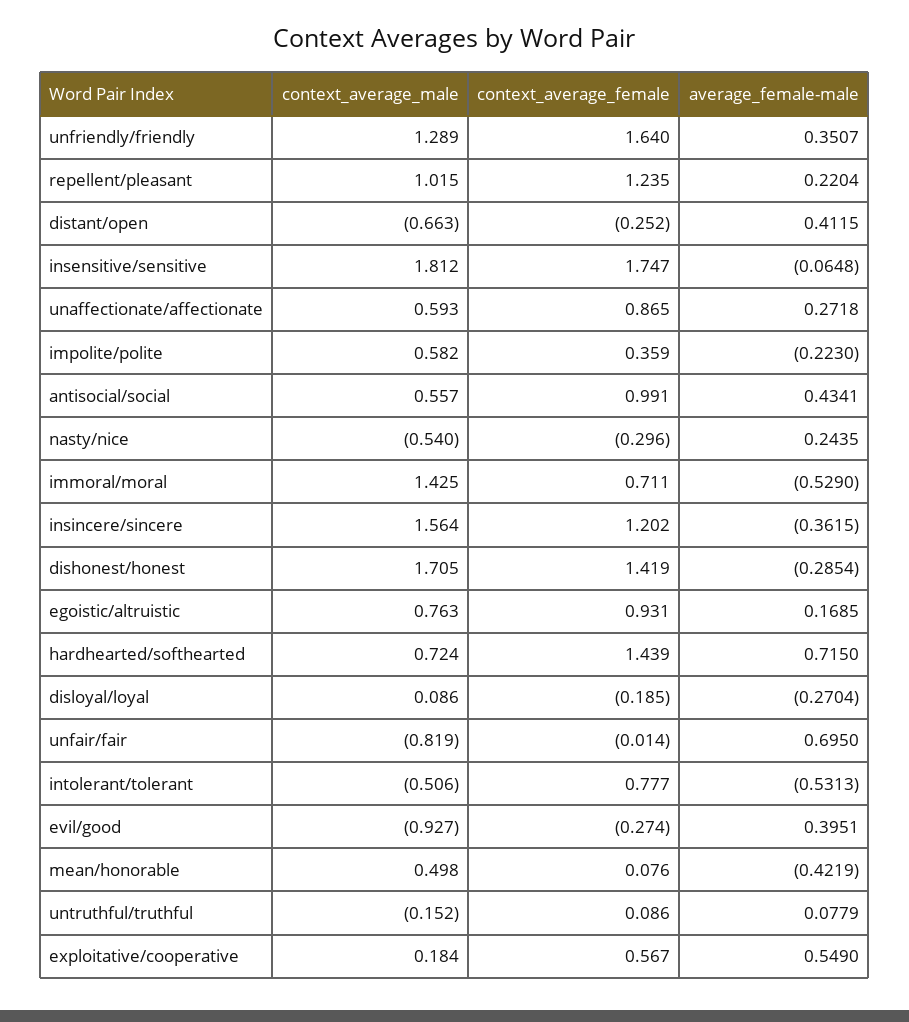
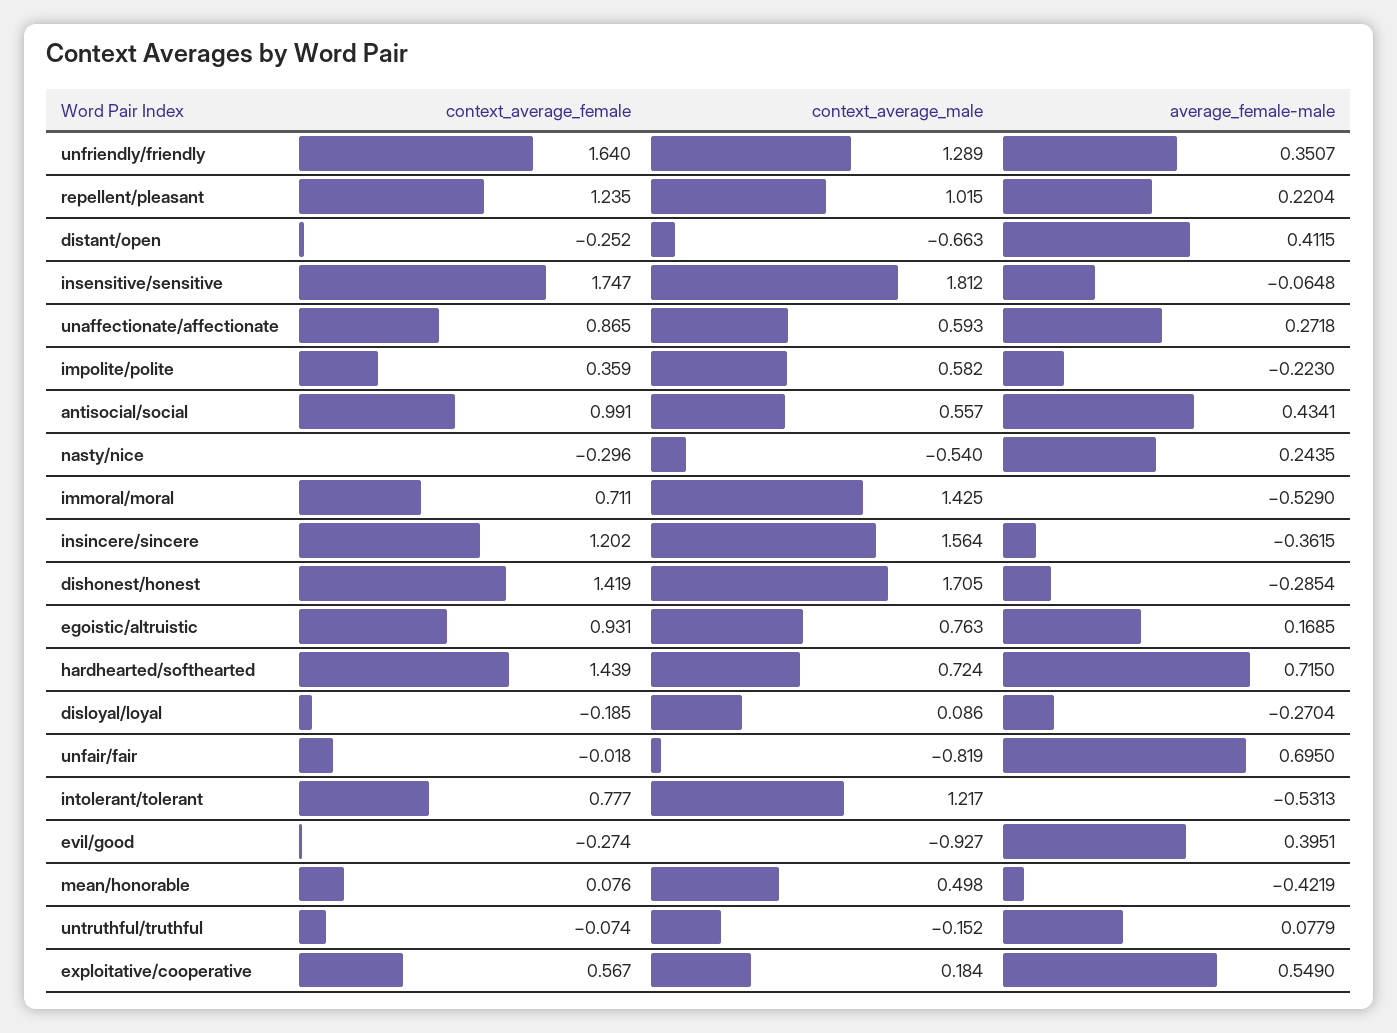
context_average_female, unfair/fair: -0.014 -> -0.018
context_average_male, intolerant/tolerant: -0.506 -> 1.217
context_average_female, untruthful/truthful: 0.086 -> -0.074

